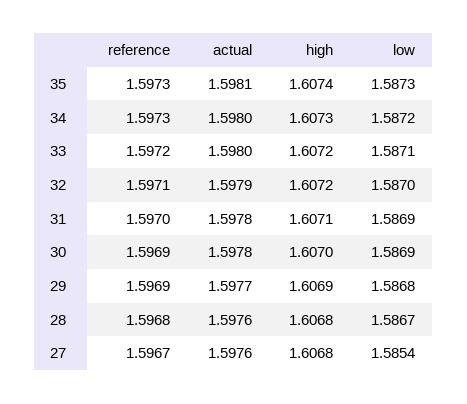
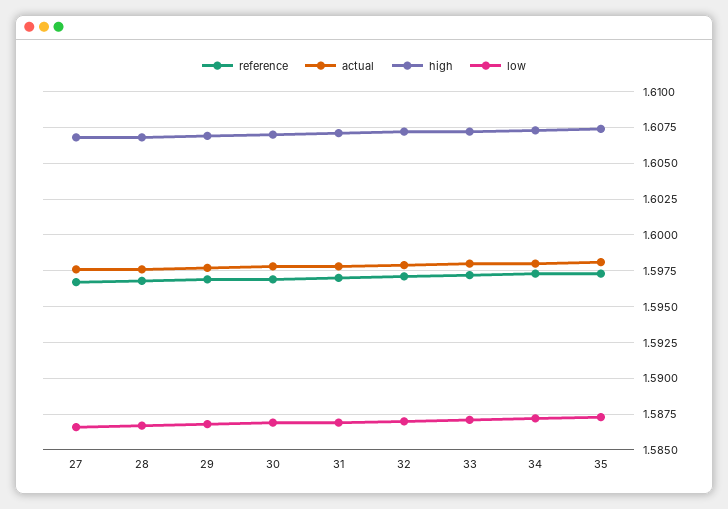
low, 27: 1.5854 -> 1.5865

